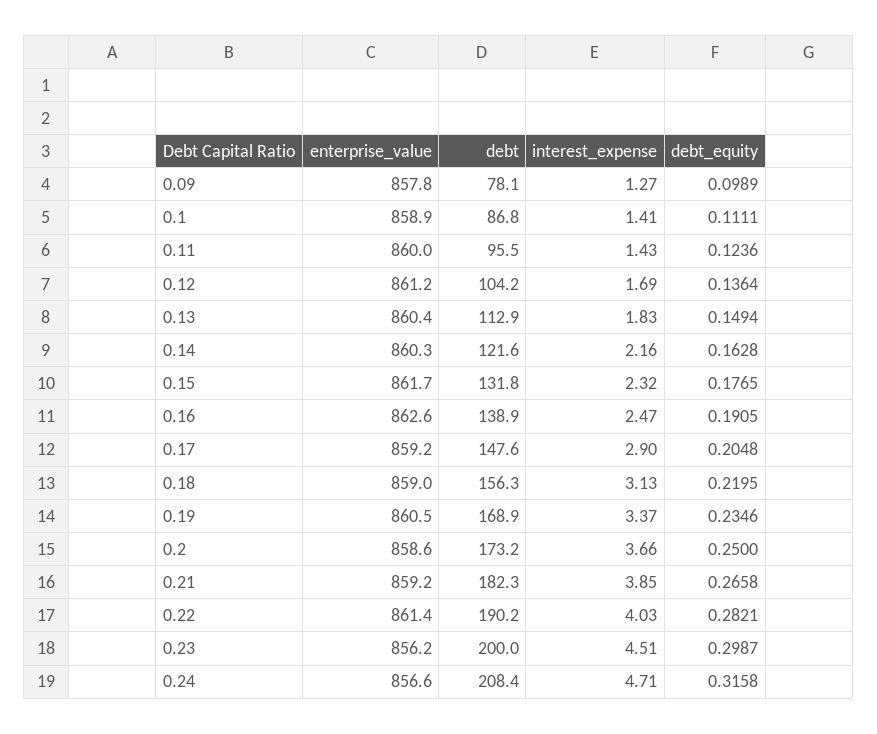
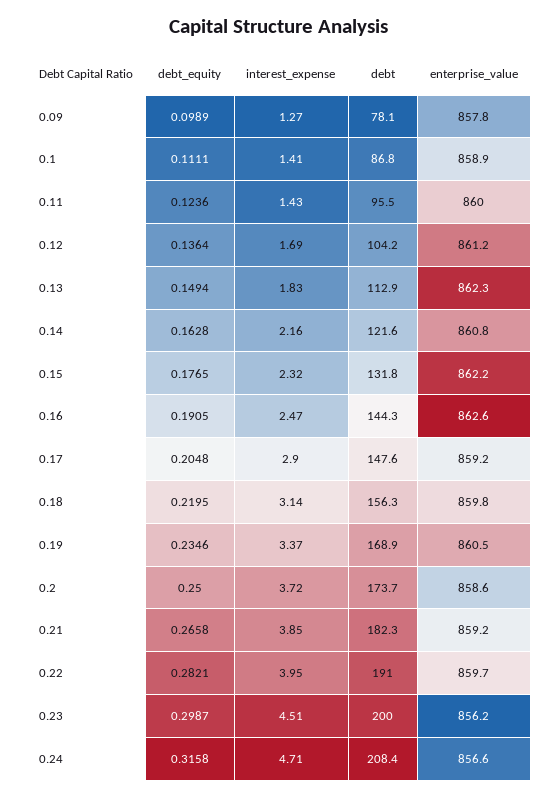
enterprise_value, 0.13: 860.4 -> 862.3
enterprise_value, 0.14: 860.3 -> 860.8
enterprise_value, 0.15: 861.7 -> 862.2
debt, 0.16: 138.9 -> 144.3
enterprise_value, 0.18: 859 -> 859.8
interest_expense, 0.18: 3.13 -> 3.14
debt, 0.2: 173.2 -> 173.7
interest_expense, 0.2: 3.66 -> 3.72
enterprise_value, 0.22: 861.4 -> 859.7
debt, 0.22: 190.2 -> 191
interest_expense, 0.22: 4.03 -> 3.95

